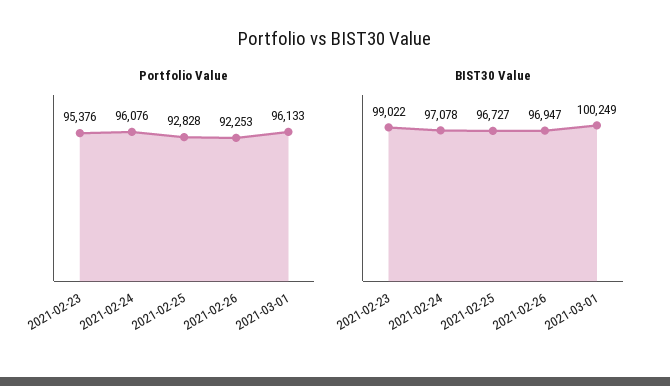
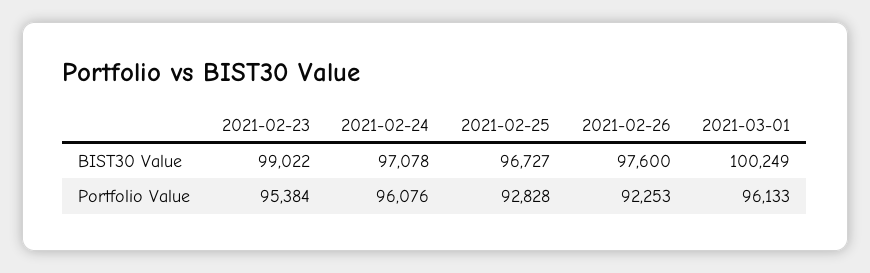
Portfolio Value, 2021-02-23: 95376 -> 95384
BIST30 Value, 2021-02-26: 96947 -> 97600

